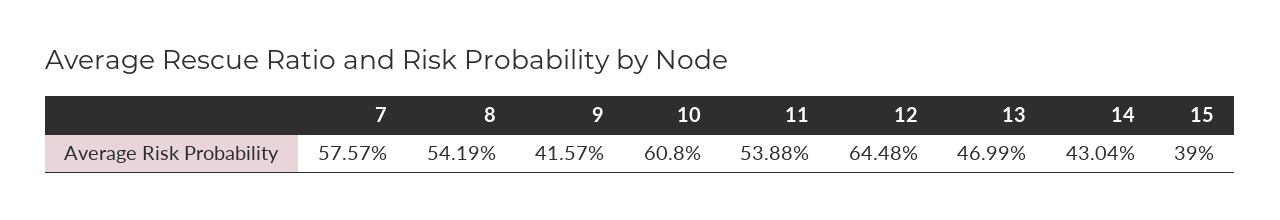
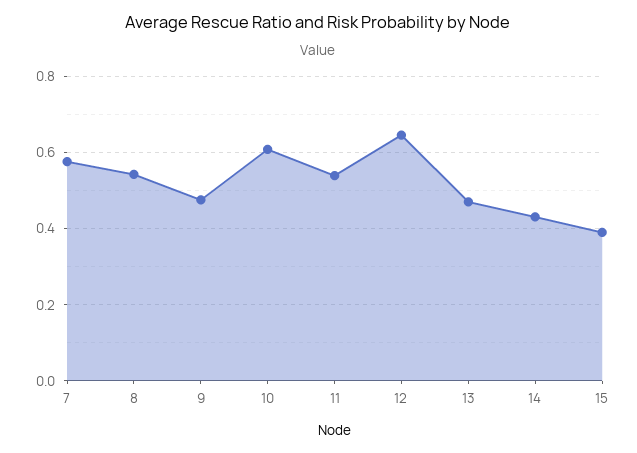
9: 0.4157 -> 0.48

